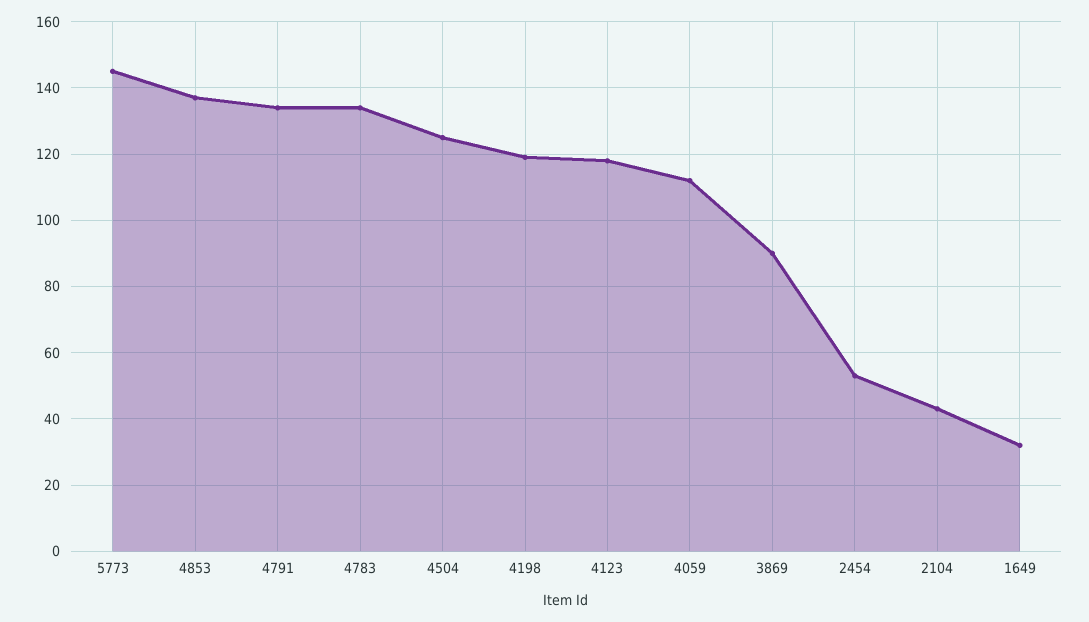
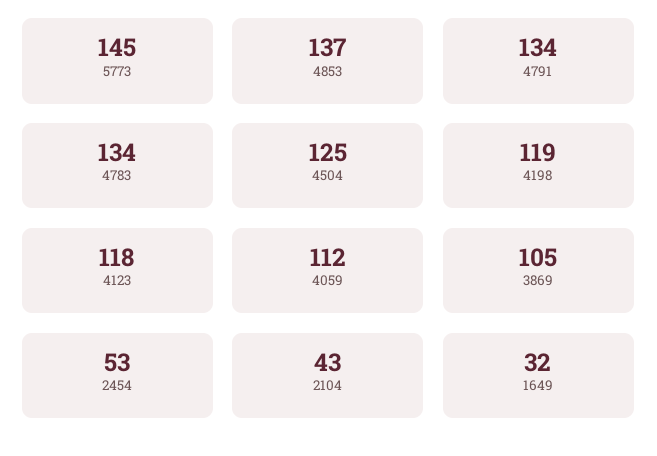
3869: 90 -> 105

